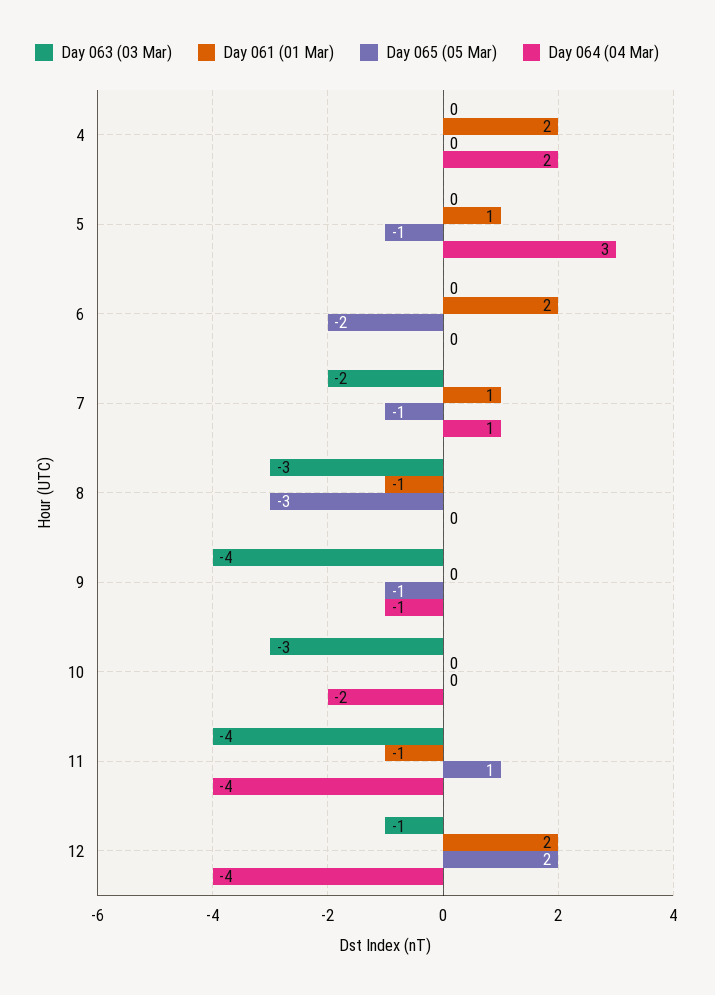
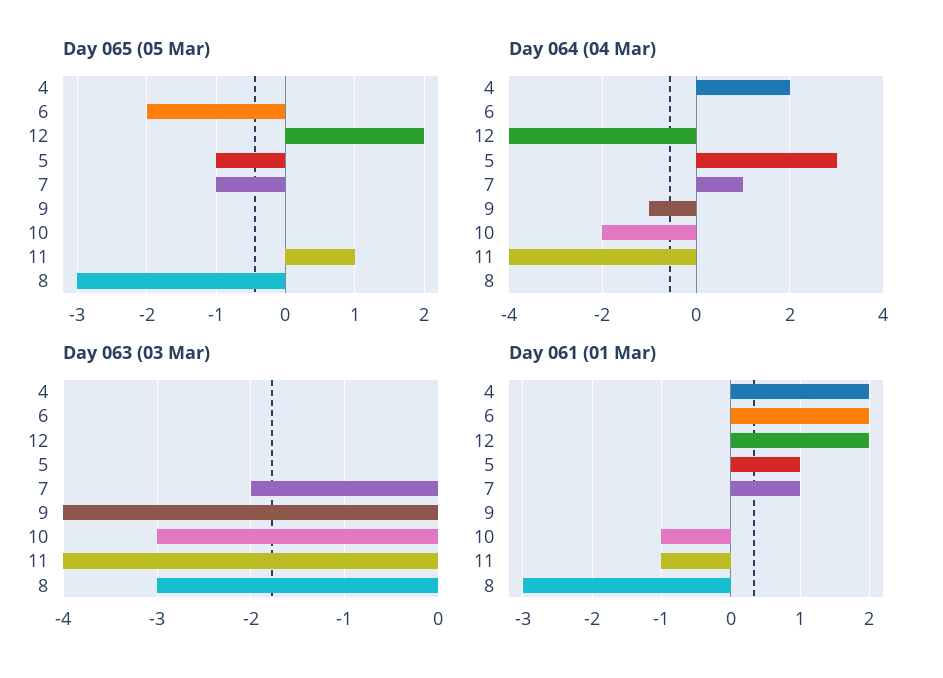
Day 061 (01 Mar), 8: -1 -> -3
Day 065 (05 Mar), 9: -1 -> 0
Day 061 (01 Mar), 10: 0 -> -1
Day 063 (03 Mar), 12: -1 -> 0

